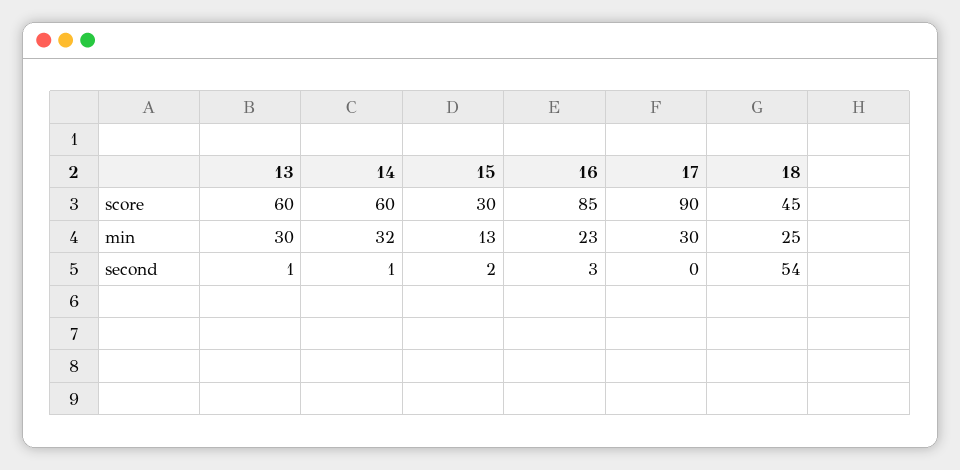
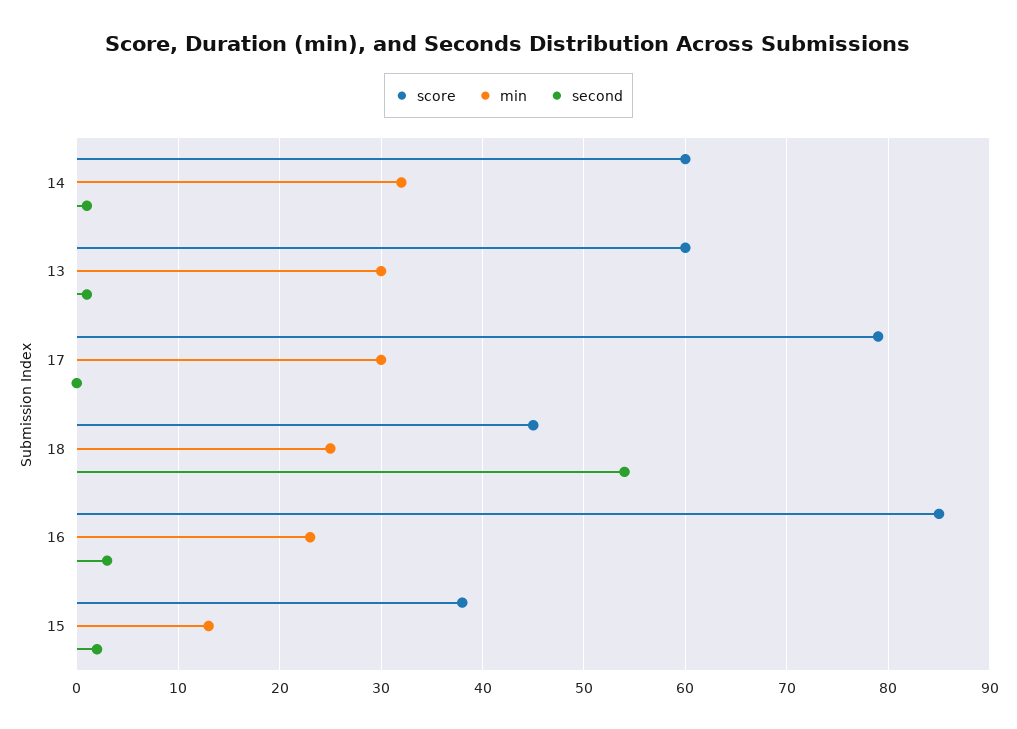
score, 15: 30 -> 38
score, 17: 90 -> 79

